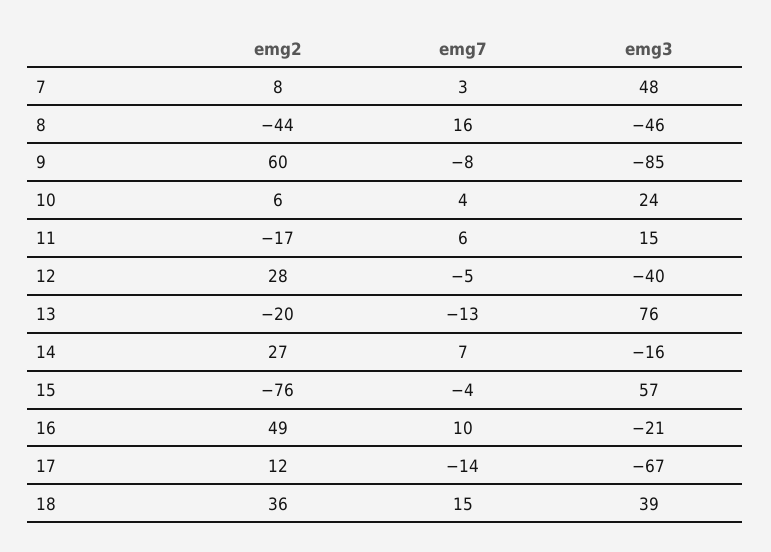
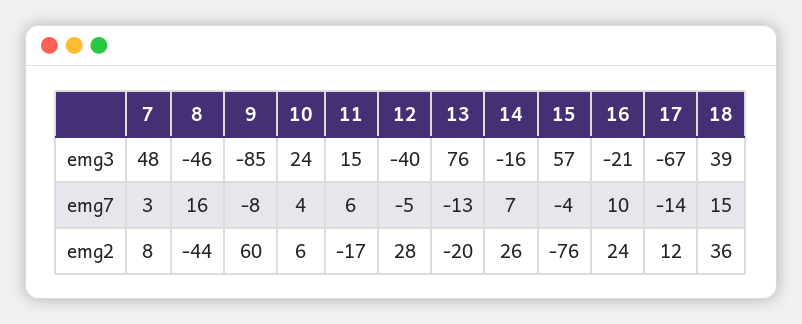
emg2, 14: 27 -> 26
emg2, 16: 49 -> 24

